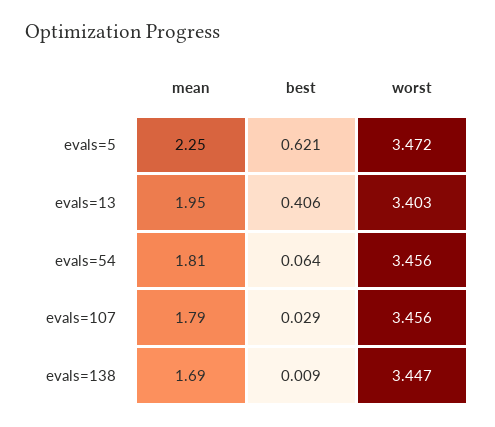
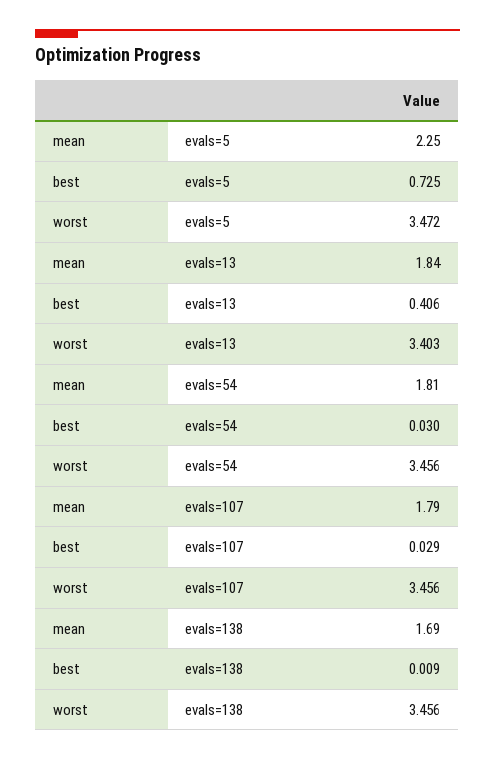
best, evals=5: 0.621 -> 0.725
mean, evals=13: 1.95 -> 1.84
best, evals=54: 0.064 -> 0.03
worst, evals=138: 3.447 -> 3.456

